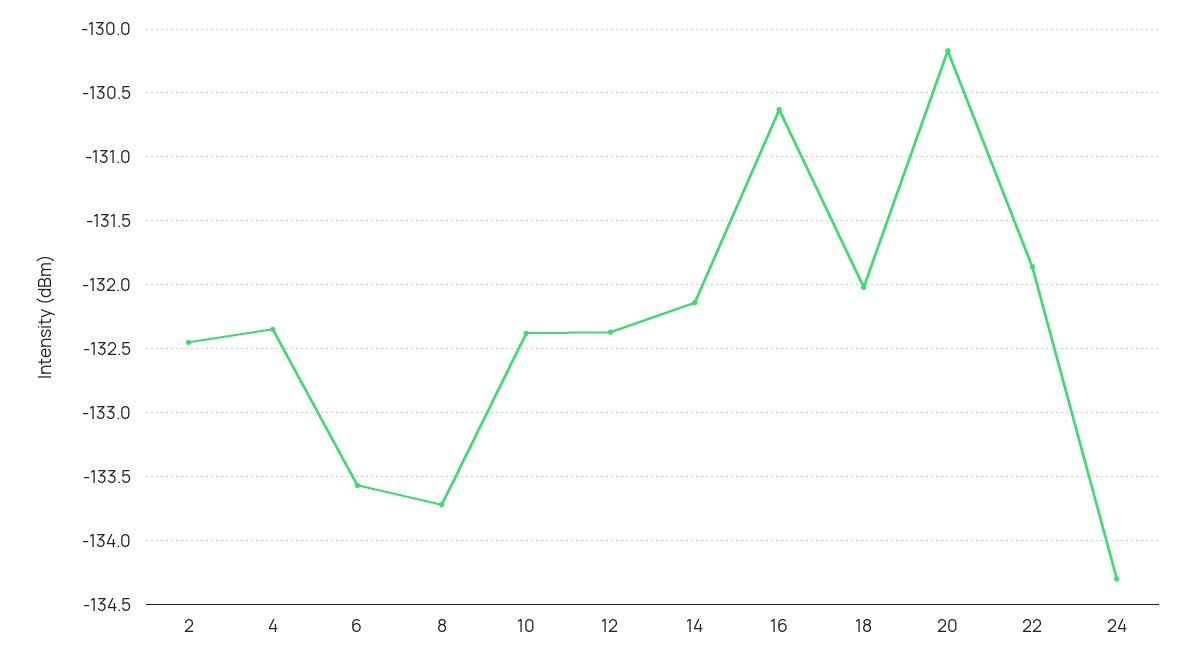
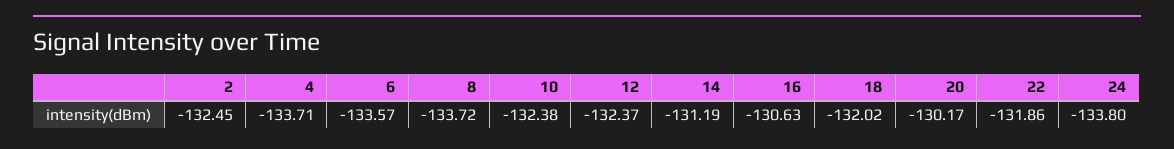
4: -132.35 -> -133.71
14: -132.15 -> -131.19
24: -134.3 -> -133.8

